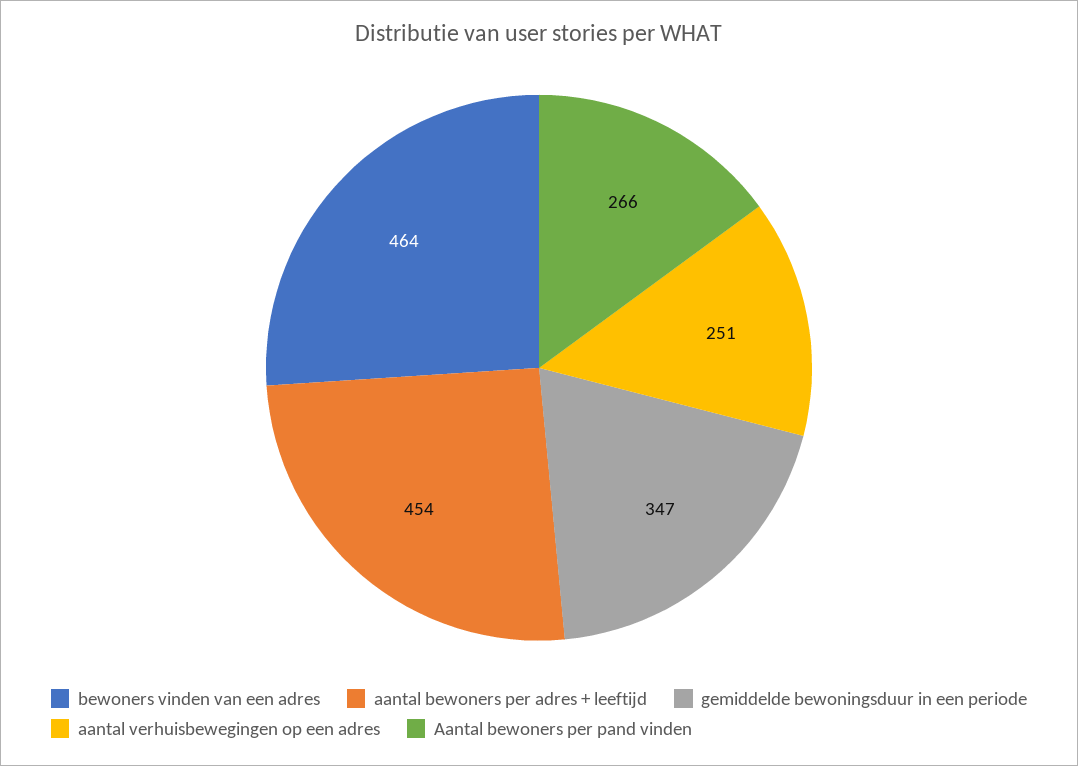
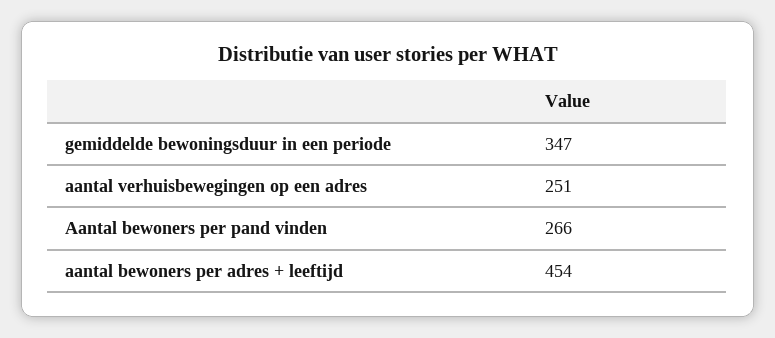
bewoners vinden van een adres: 464 -> none

